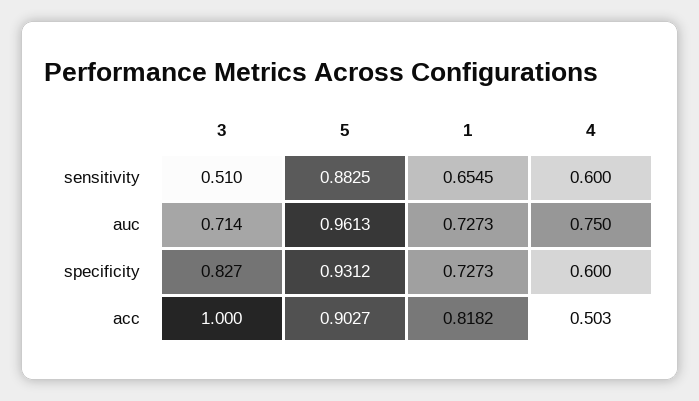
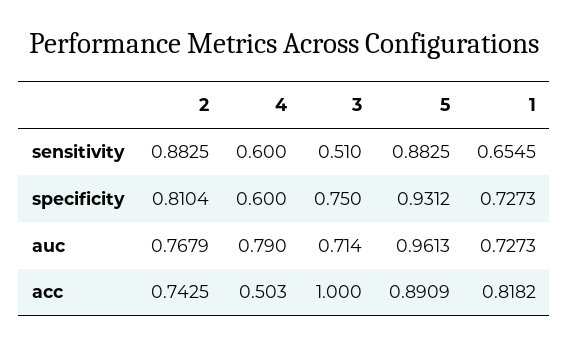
4, auc: 0.75 -> 0.79
3, specificity: 0.827 -> 0.75
5, acc: 0.9027 -> 0.8909
2, sensitivity: none -> 0.8825
2, specificity: none -> 0.8104
2, auc: none -> 0.7679
2, acc: none -> 0.7425

